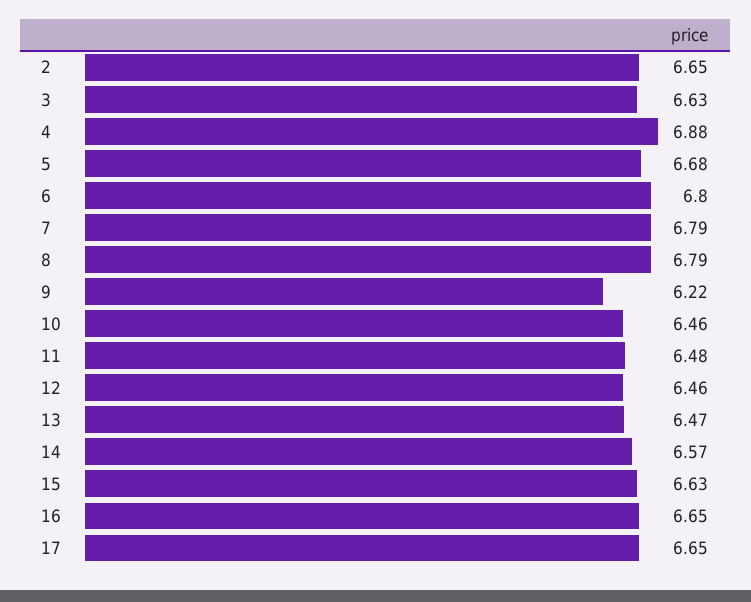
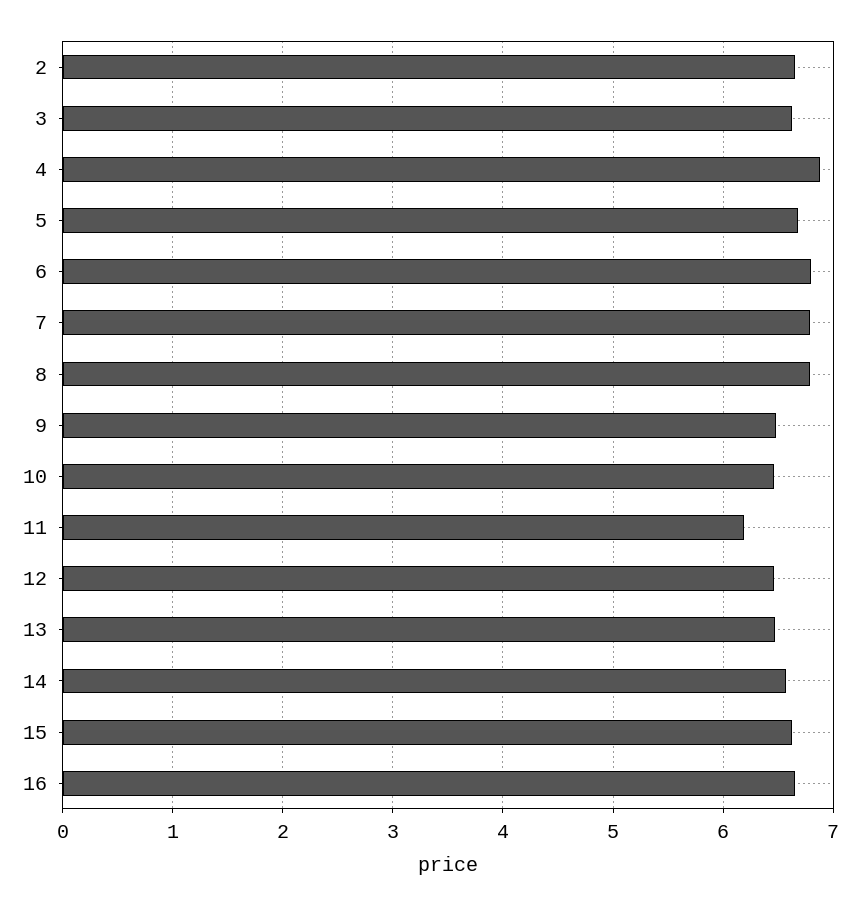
9: 6.22 -> 6.5
11: 6.48 -> 6.2
17: 6.65 -> none

